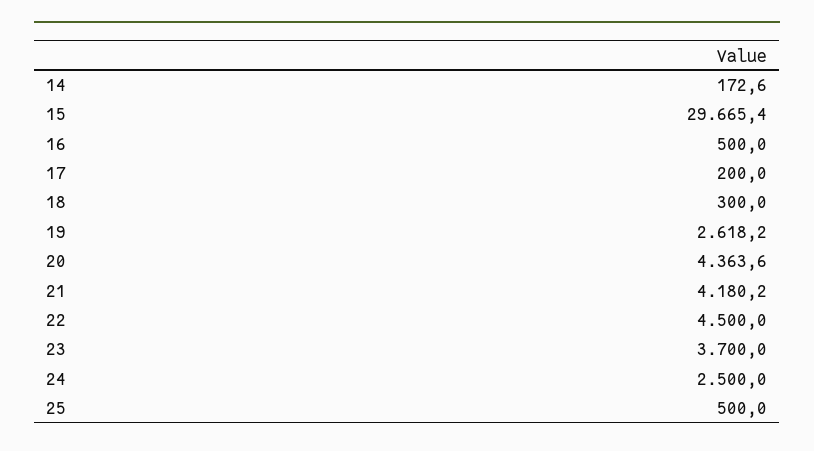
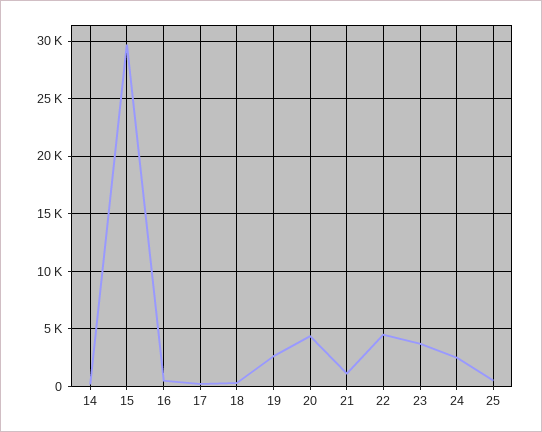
21: 4180.2 -> 1000

